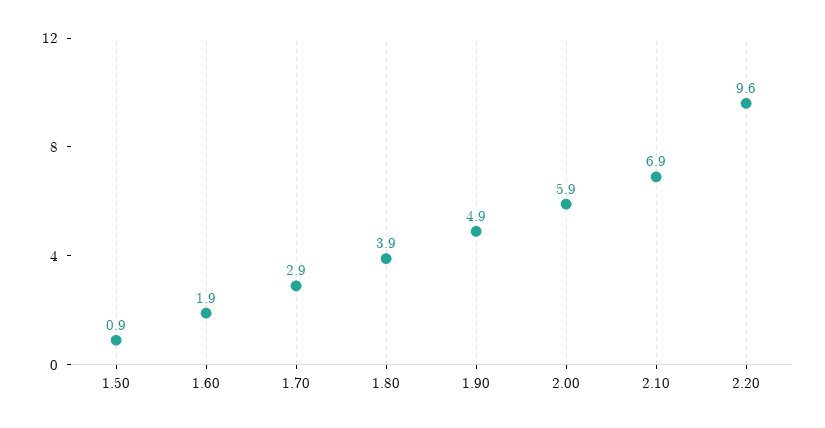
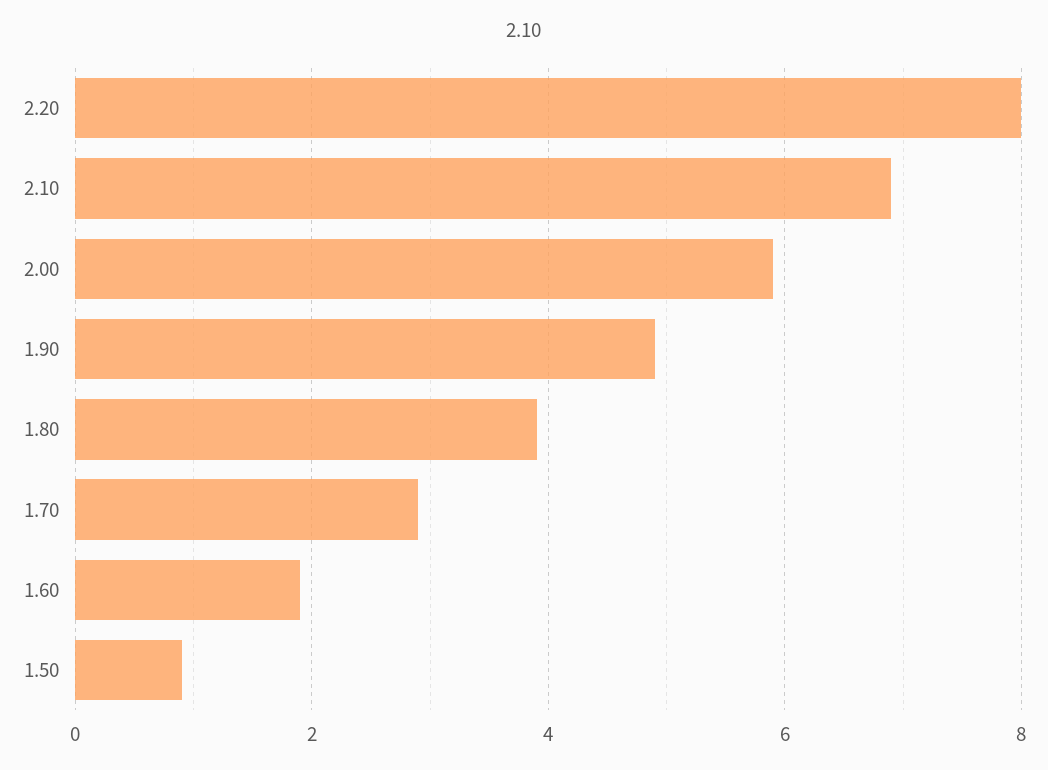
2.20: 9.6 -> 8

